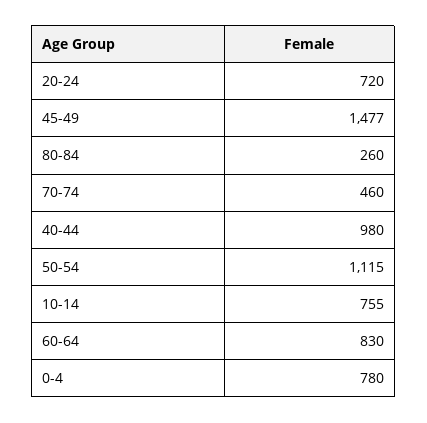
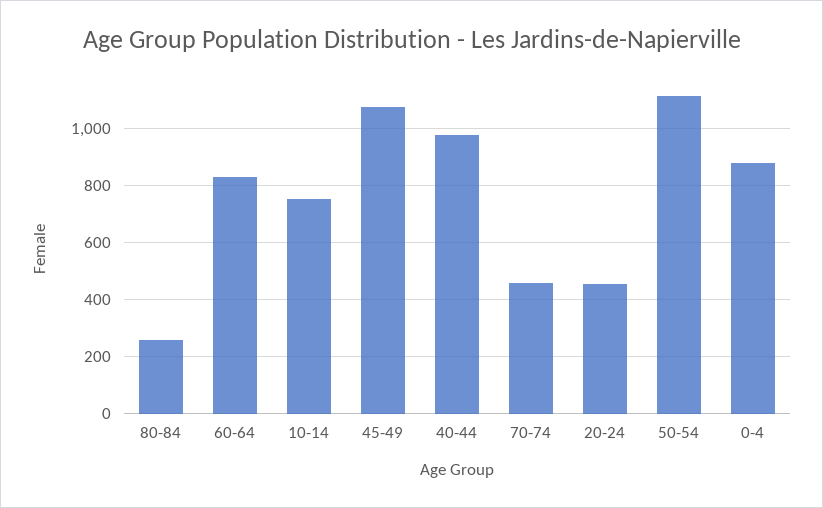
20-24: 720 -> 450
45-49: 1477 -> 1075
0-4: 780 -> 875

